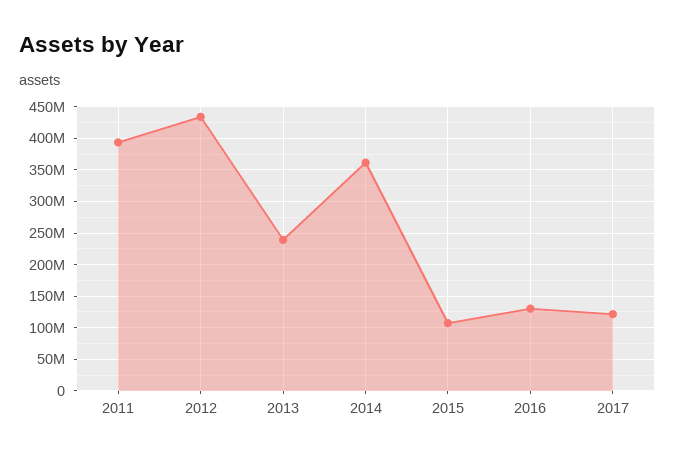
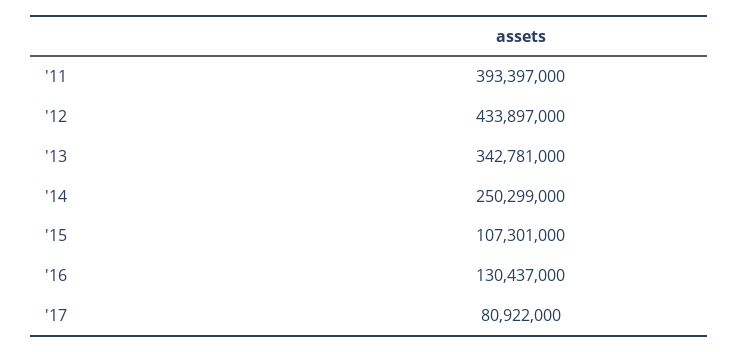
2013: 240000000 -> 342781000
2014: 360000000 -> 250299000
2017: 120000000 -> 80922000

